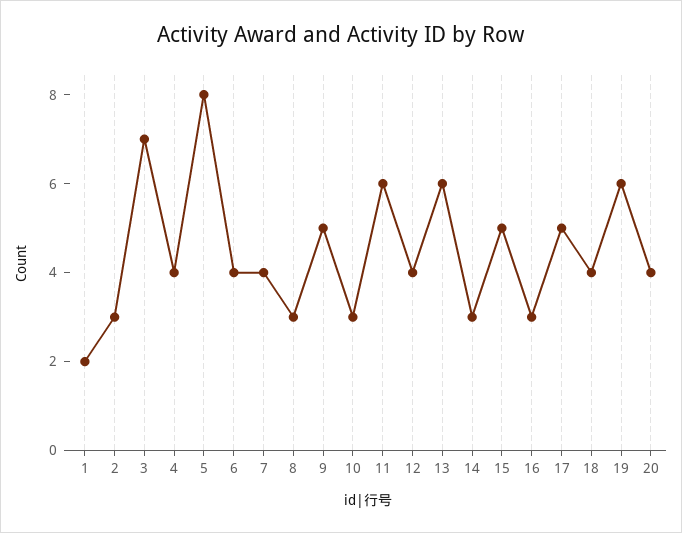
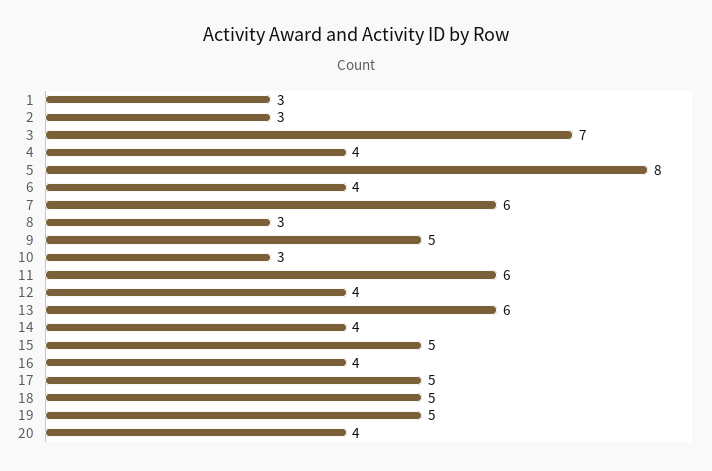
1: 2 -> 3
7: 4 -> 6
14: 3 -> 4
16: 3 -> 4
18: 4 -> 5
19: 6 -> 5

